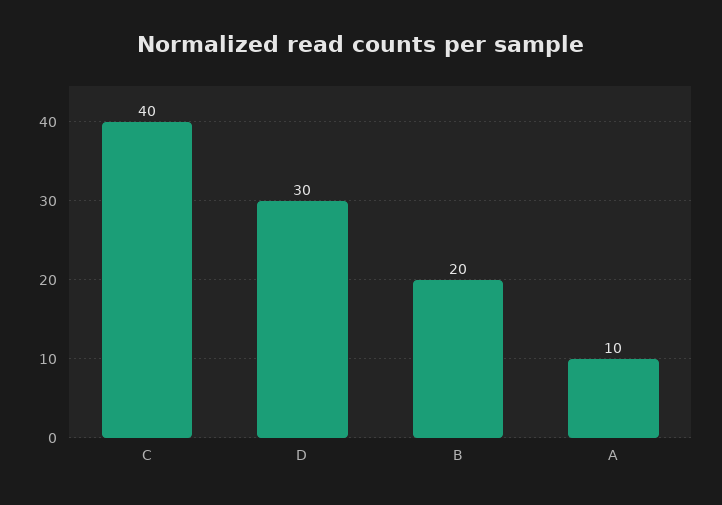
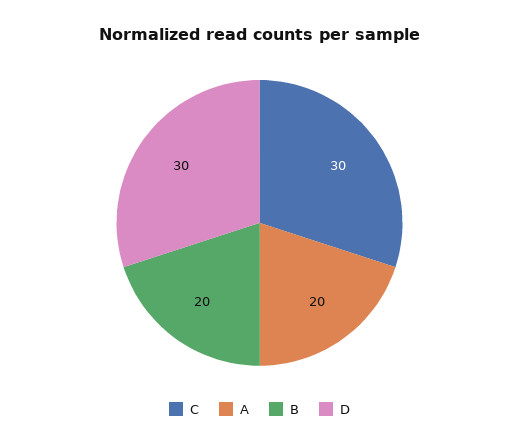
C: 40 -> 30
A: 10 -> 20

